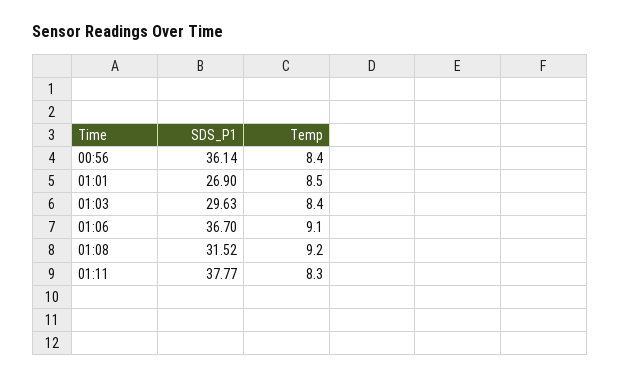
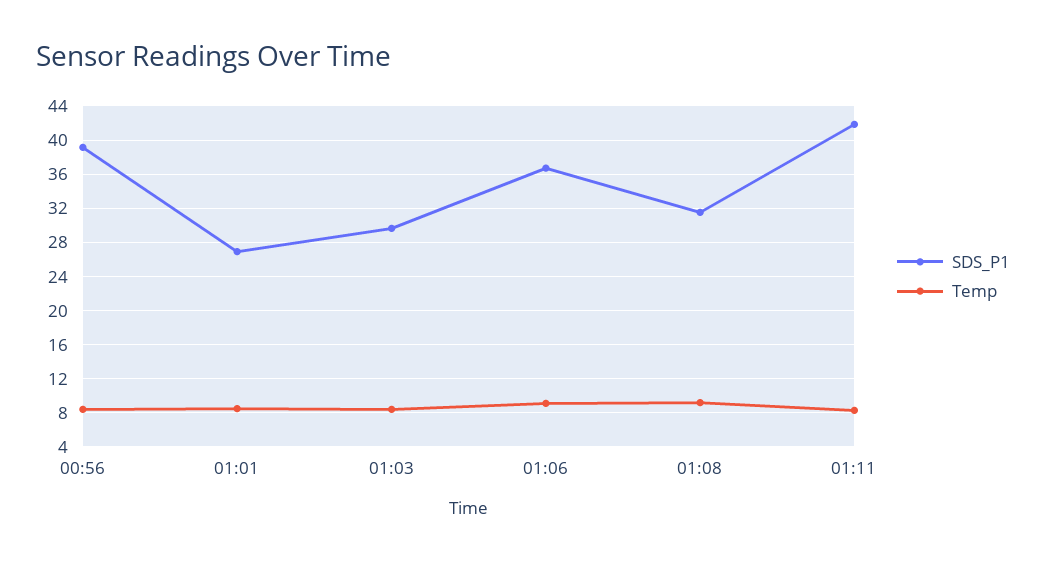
SDS_P1, 00:56: 36.14 -> 39
SDS_P1, 01:11: 37.77 -> 42

